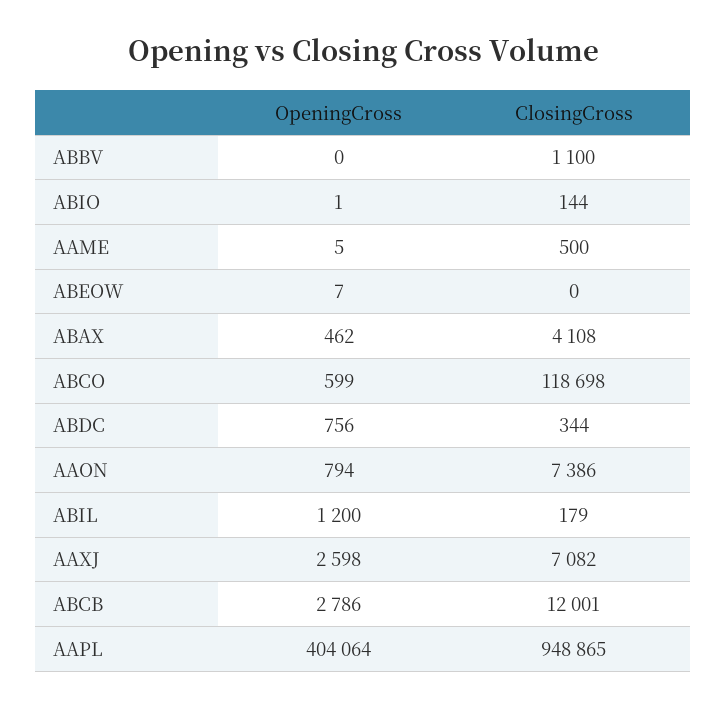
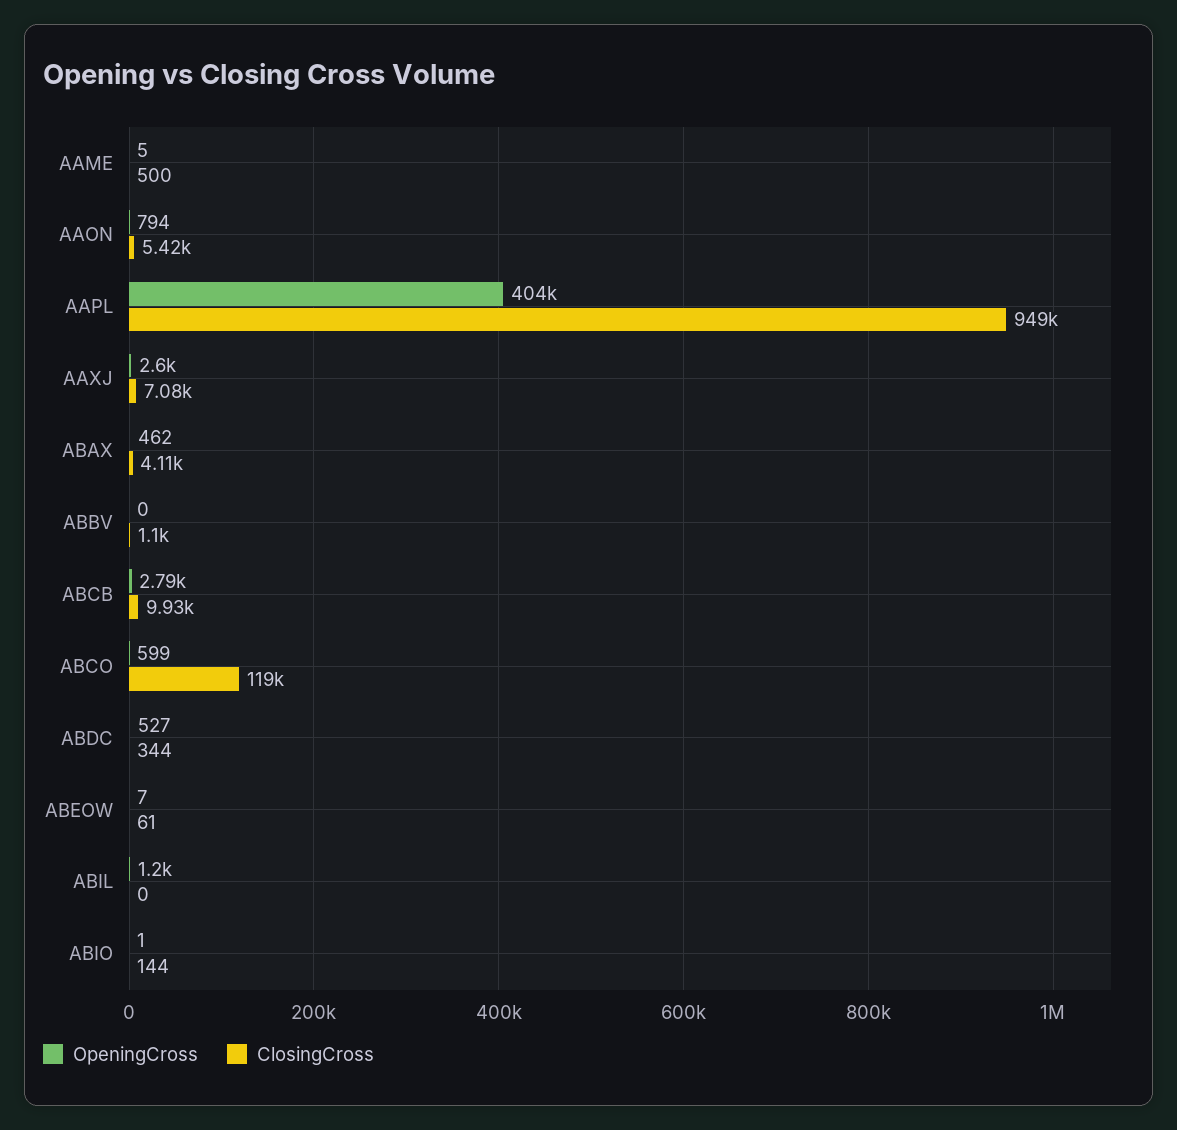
ClosingCross, ABEOW: 0 -> 61
OpeningCross, ABDC: 756 -> 527
ClosingCross, AAON: 7386 -> 5420
ClosingCross, ABIL: 179 -> 0
ClosingCross, ABCB: 12001 -> 9930

